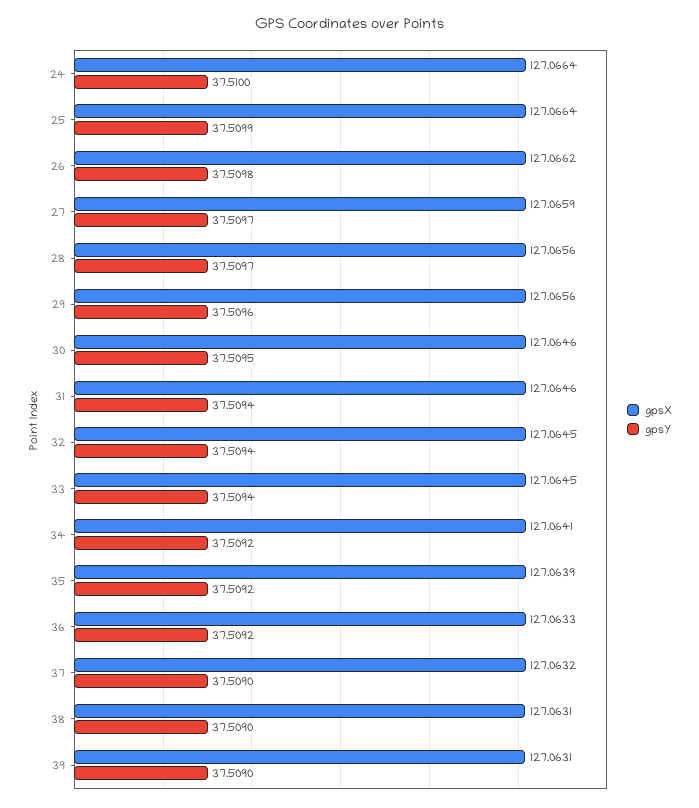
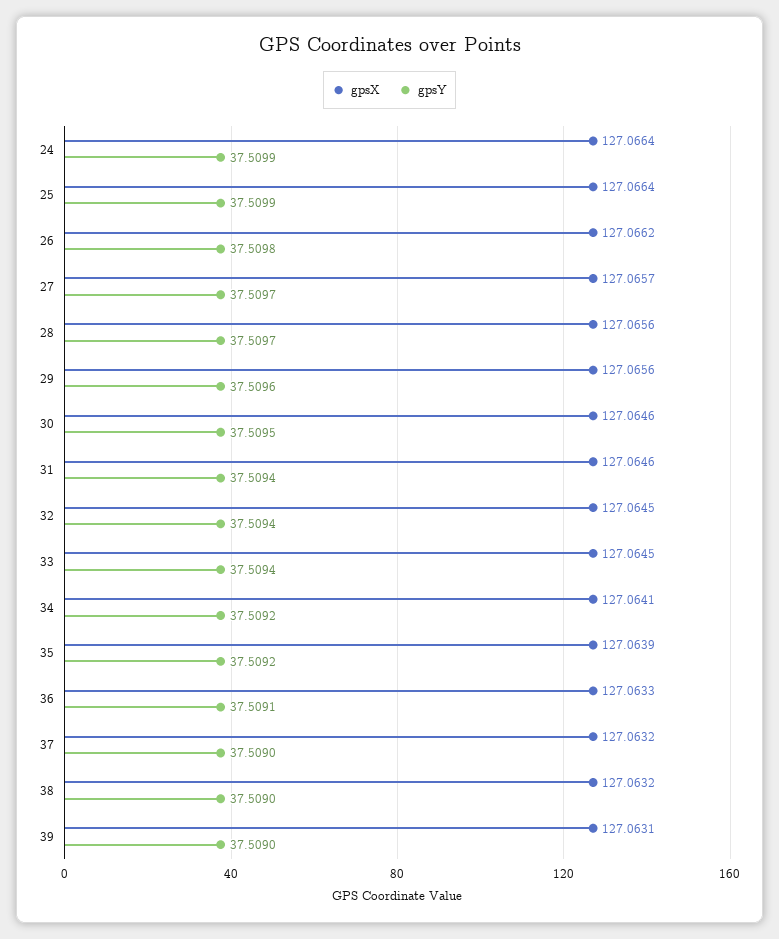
gpsY, 24: 37.51 -> 37.5099
gpsX, 27: 127.0659 -> 127.0657
gpsY, 36: 37.5092 -> 37.5091
gpsX, 38: 127.0631 -> 127.0632

